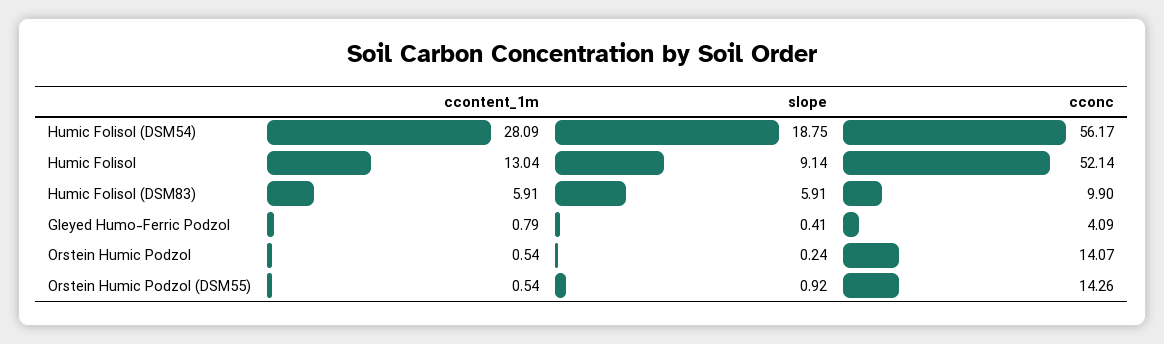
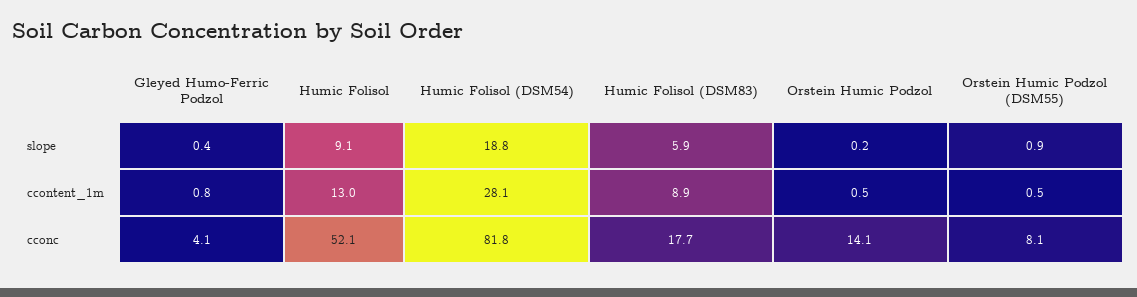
cconc, Humic Folisol (DSM54): 56.17 -> 81.8
ccontent_1m, Humic Folisol (DSM83): 5.91 -> 8.9
cconc, Humic Folisol (DSM83): 9.9 -> 17.7
cconc, Orstein Humic Podzol (DSM55): 14.26 -> 8.1

